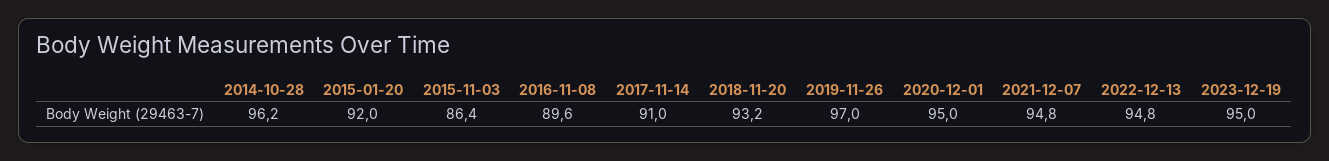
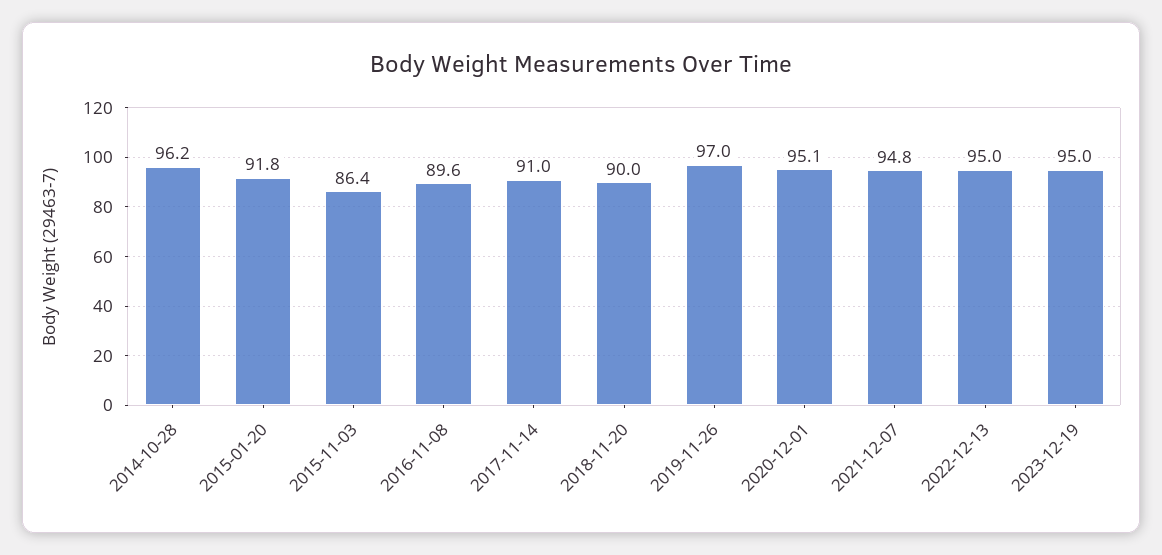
2015-01-20: 92 -> 91.8
2018-11-20: 93.2 -> 90
2020-12-01: 95 -> 95.1
2022-12-13: 94.8 -> 95

